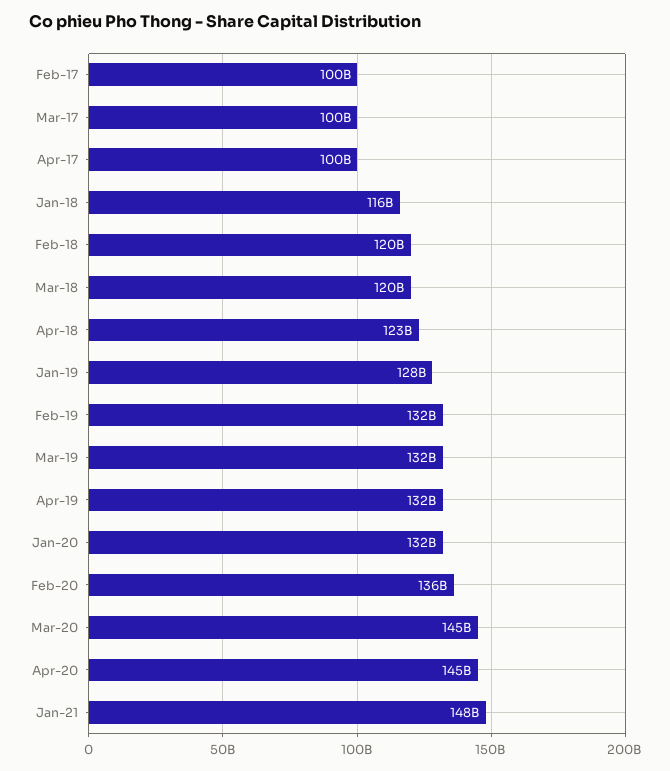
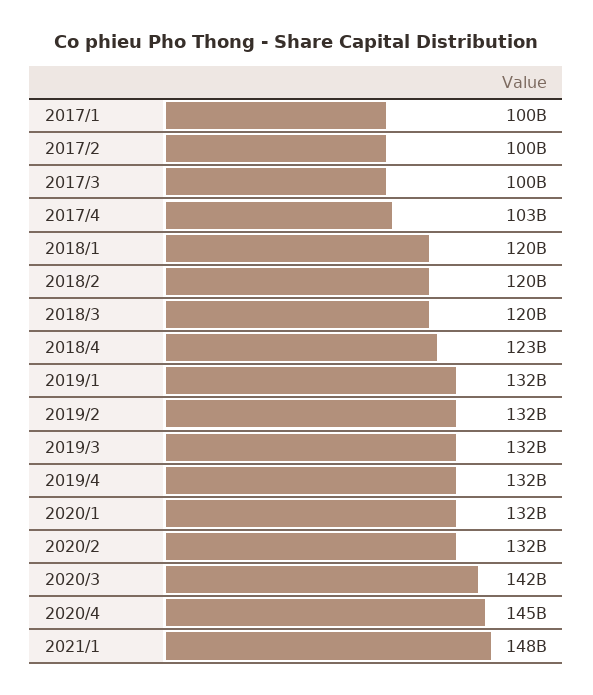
Apr-17: 100000000000 -> 103000000000
Jan-18: 116000000000 -> 120000000000
Jan-19: 128000000000 -> 132000000000
Feb-20: 136000000000 -> 132000000000
Mar-20: 145000000000 -> 142000000000
2017/1: none -> 100000000000

